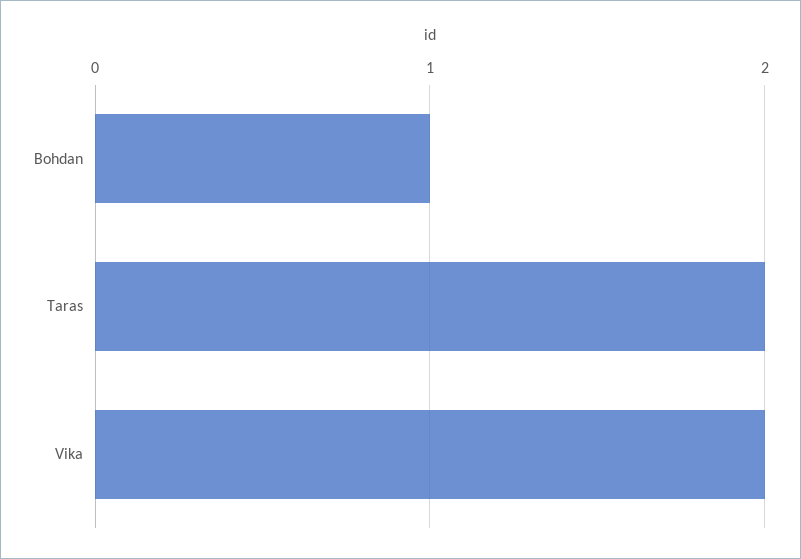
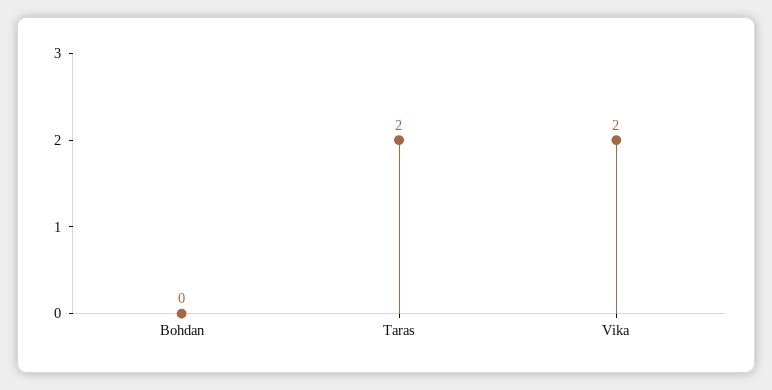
Bohdan: 1 -> 0

